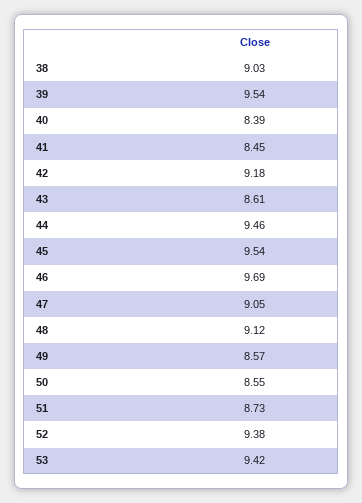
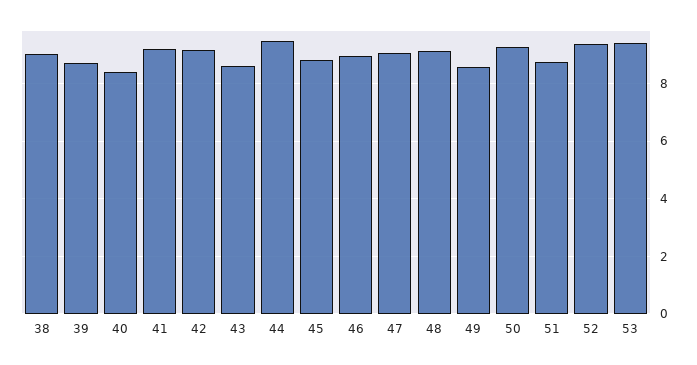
39: 9.54 -> 8.75
41: 8.45 -> 9.25
45: 9.54 -> 8.75
46: 9.69 -> 9
50: 8.55 -> 9.25

